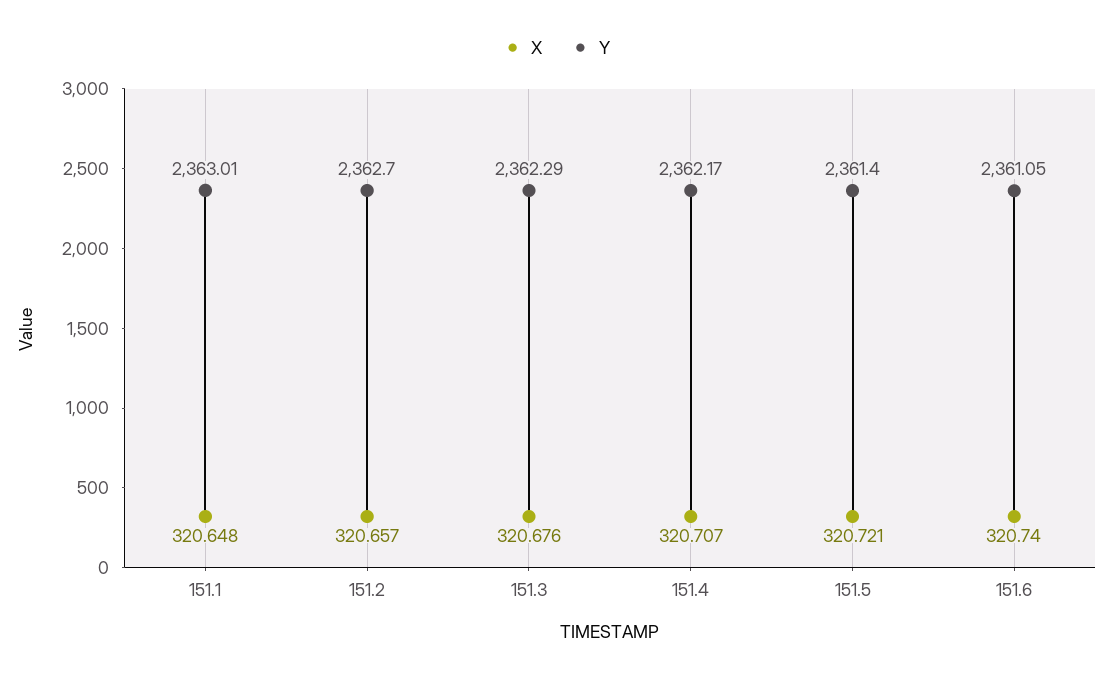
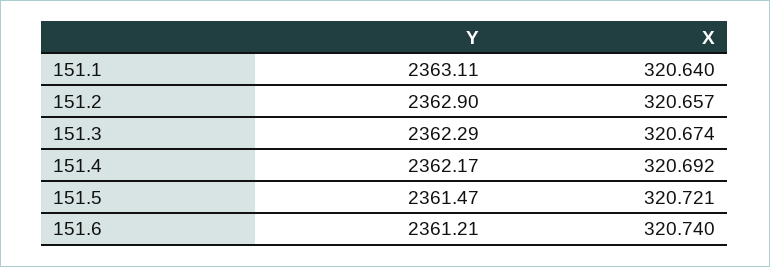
X, 151.1: 320.648 -> 320.64
Y, 151.1: 2363.01 -> 2363.11
Y, 151.2: 2362.7 -> 2362.9
X, 151.3: 320.676 -> 320.674
X, 151.4: 320.707 -> 320.692
Y, 151.5: 2361.4 -> 2361.47
Y, 151.6: 2361.05 -> 2361.21

